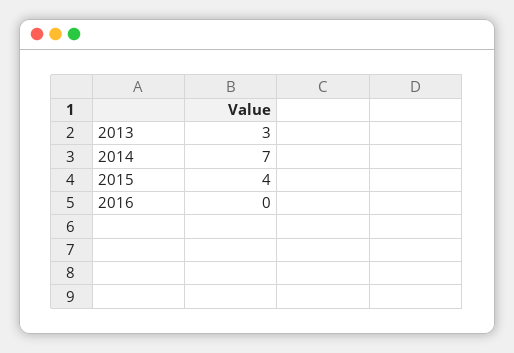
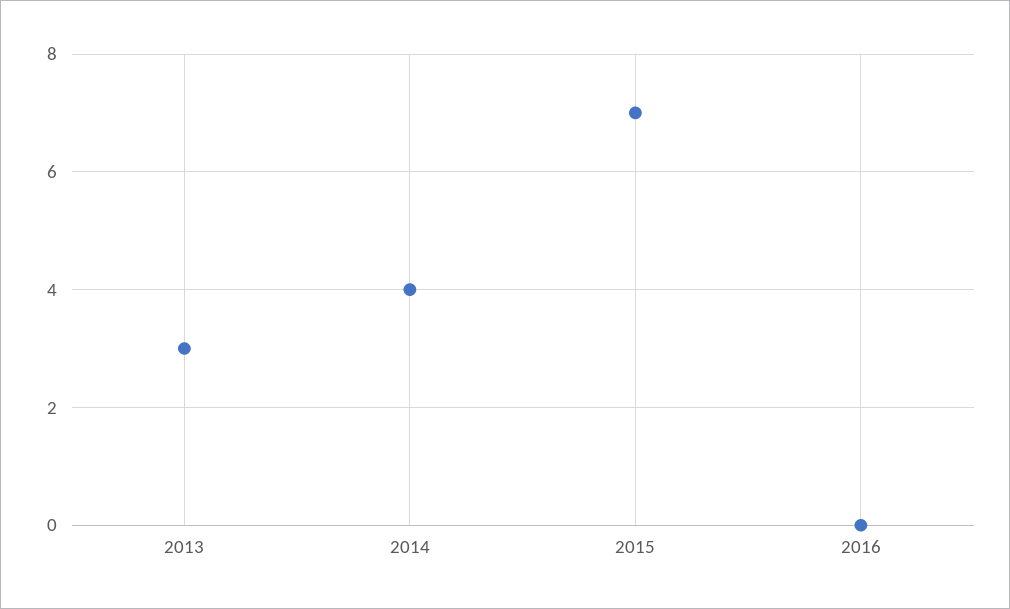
2014: 7 -> 4
2015: 4 -> 7

